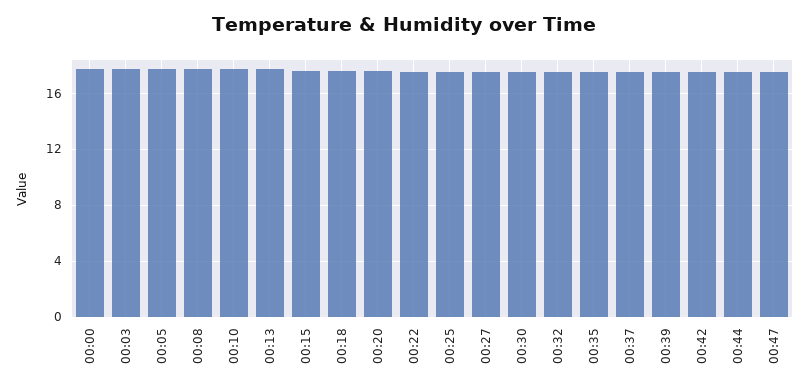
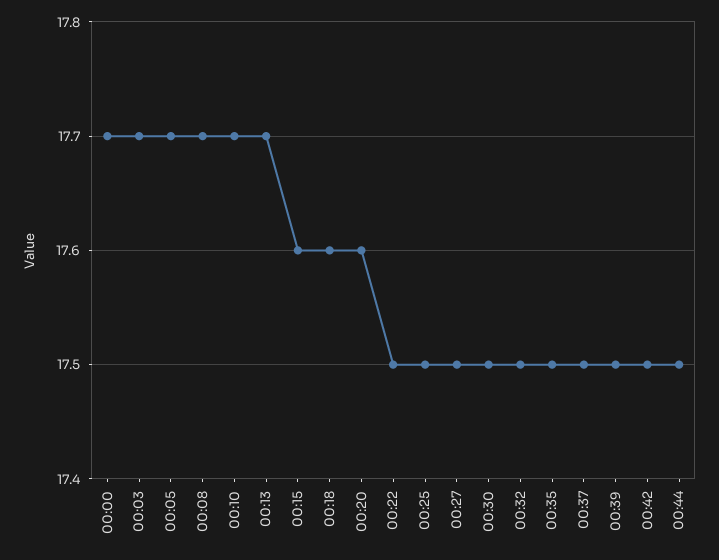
00:47: 17.5 -> none

